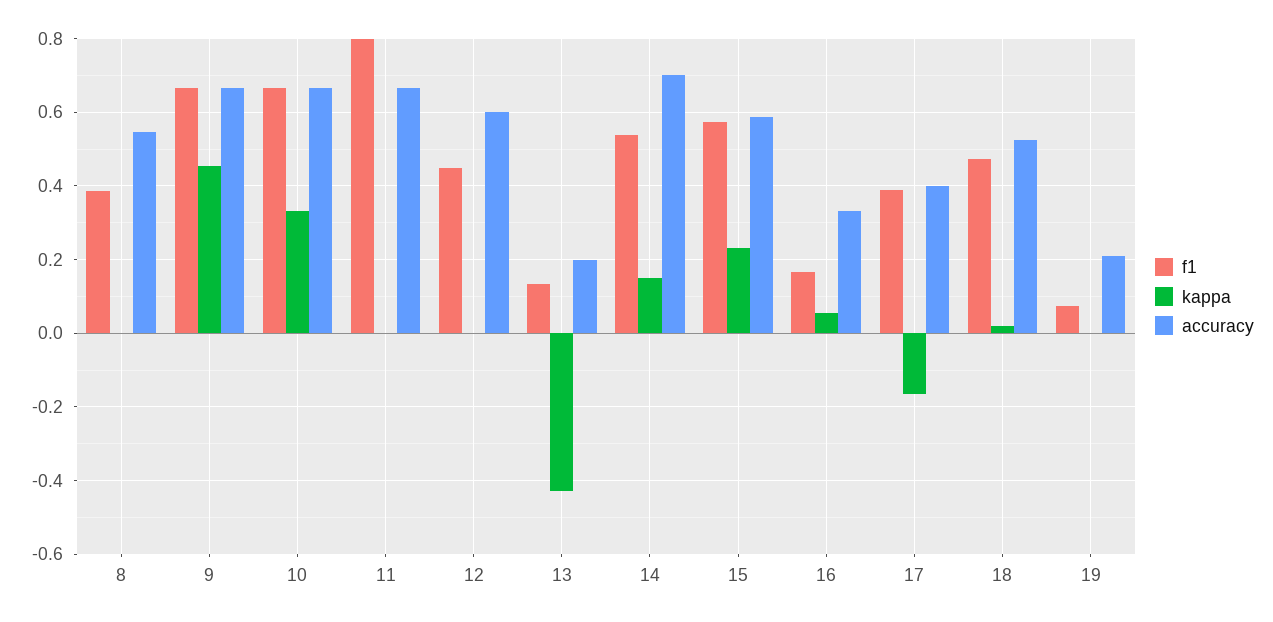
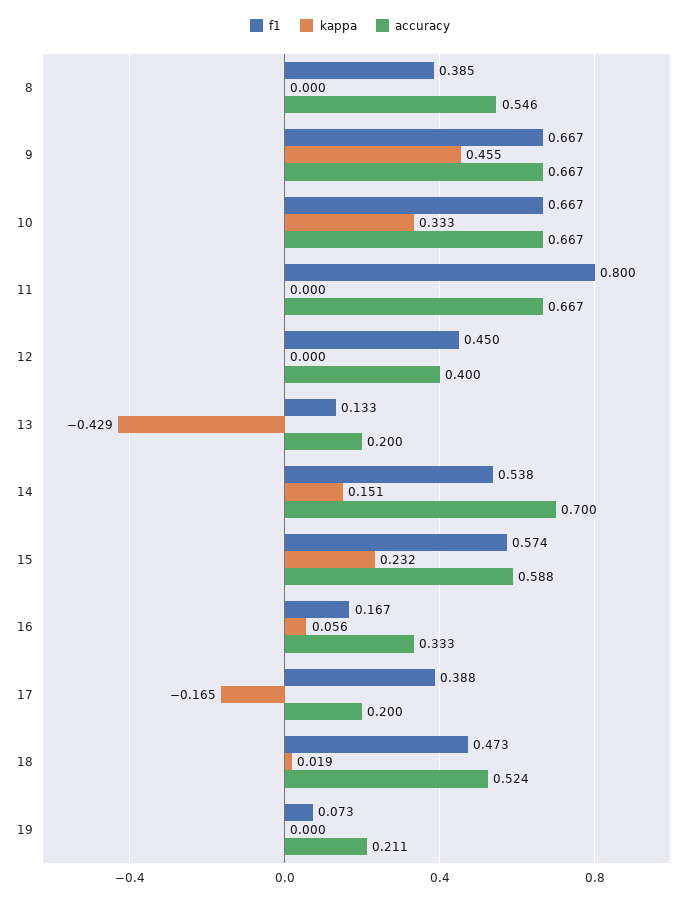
accuracy, 12: 0.6 -> 0.4
accuracy, 17: 0.4 -> 0.2

